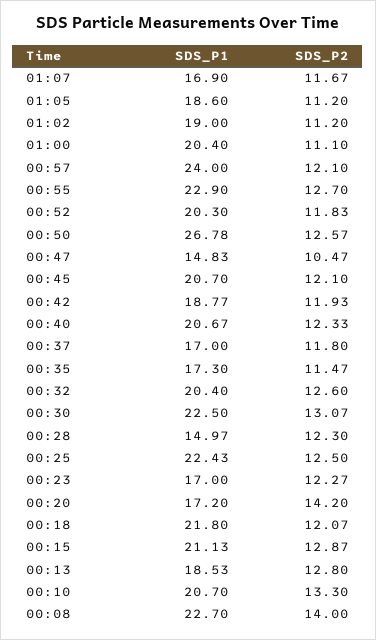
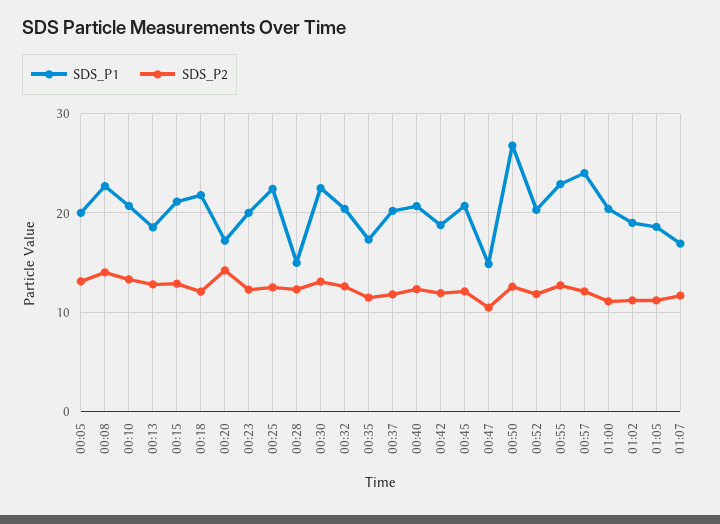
SDS_P1, 00:37: 17 -> 20
SDS_P1, 00:23: 17 -> 20
SDS_P1, 00:05: none -> 20
SDS_P2, 00:05: none -> 13

